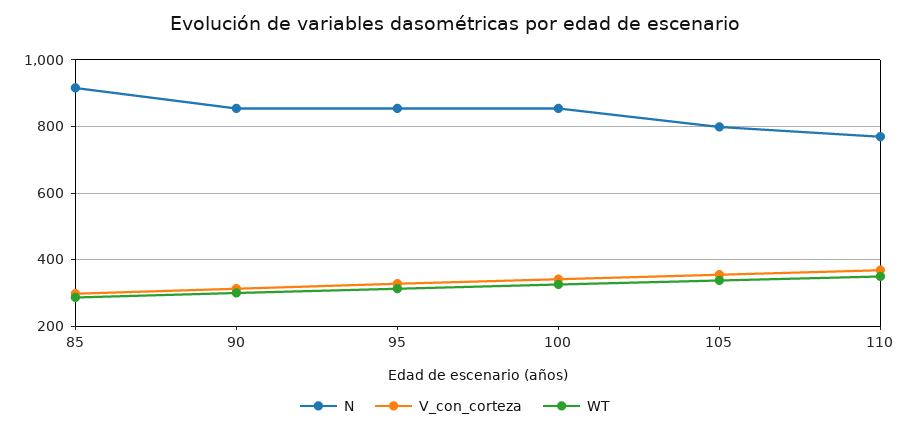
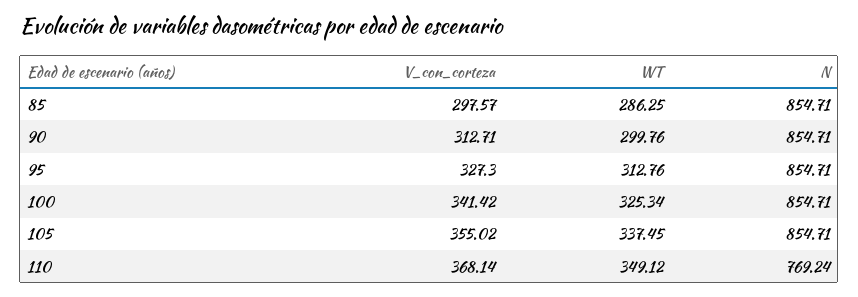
N, 85: 920 -> 854.71
N, 105: 800 -> 854.71

